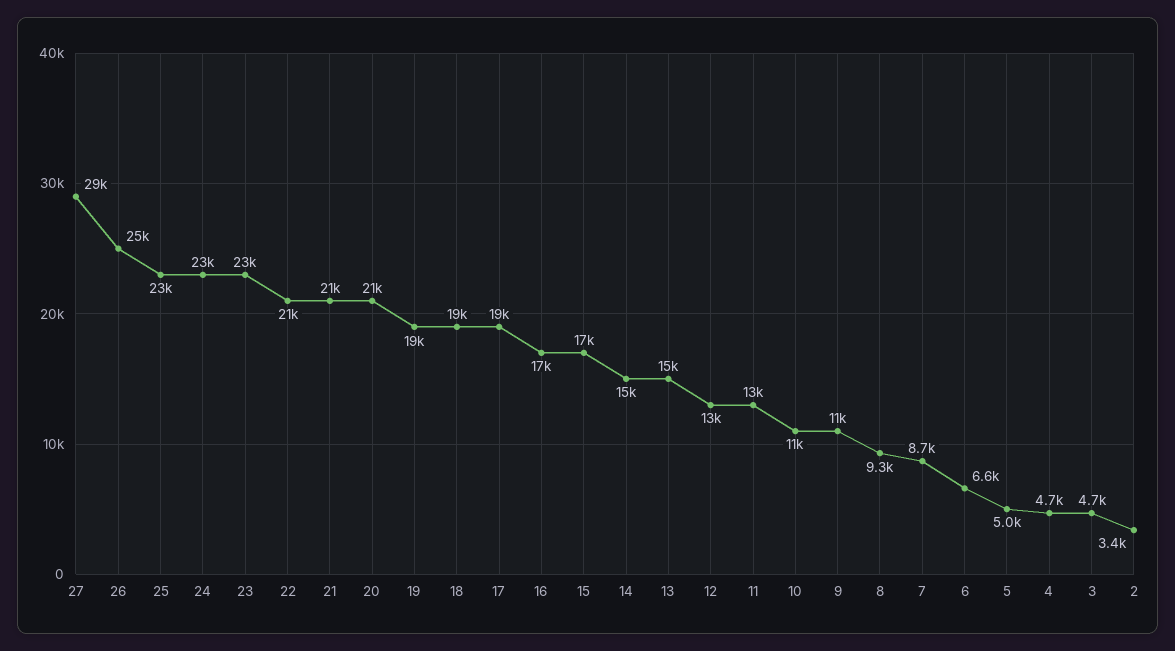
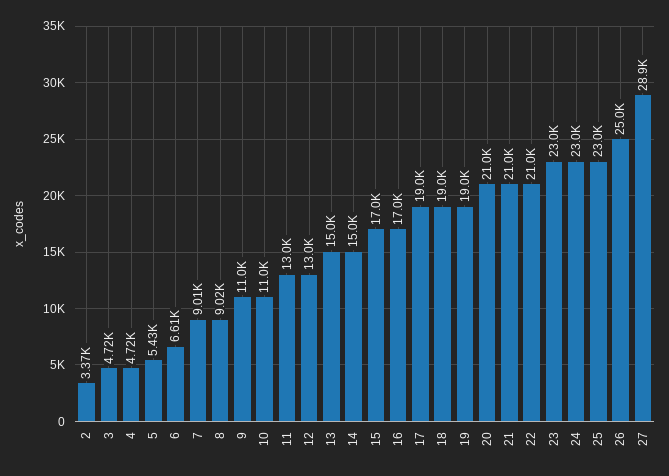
8: 9300 -> 9020
7: 8700 -> 9010
5: 5000 -> 5430

